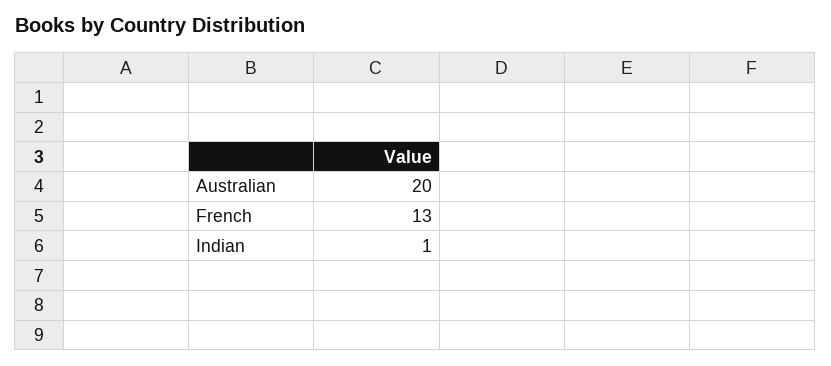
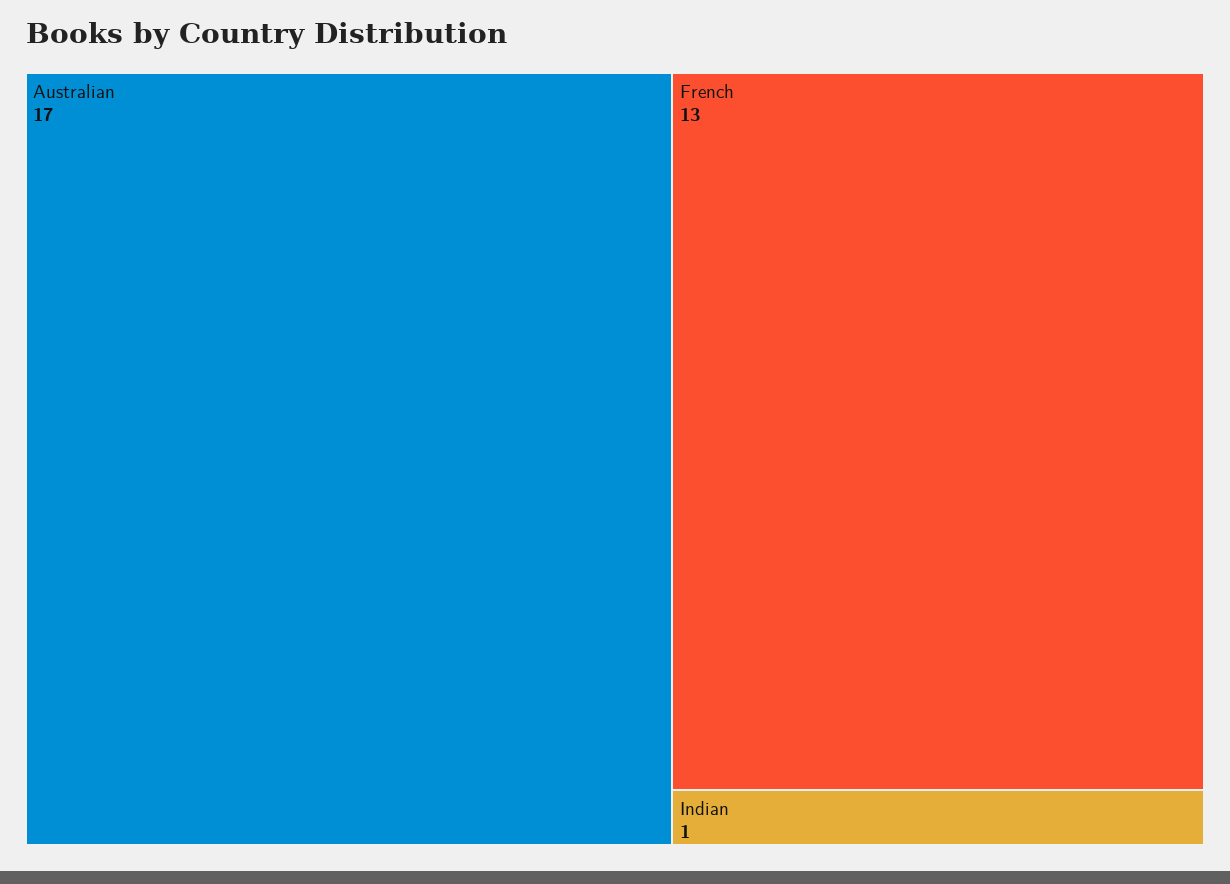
Australian: 20 -> 17

